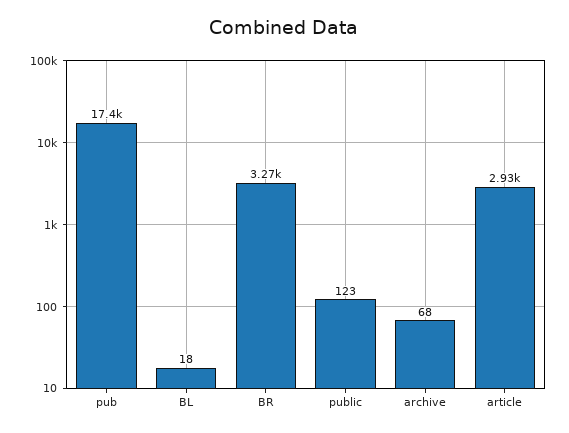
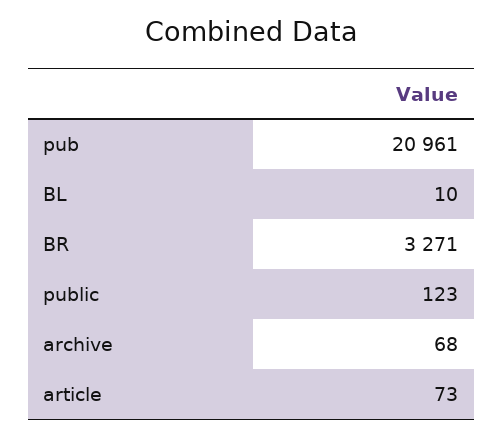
pub: 17400 -> 20961
BL: 18 -> 10
article: 2930 -> 73

